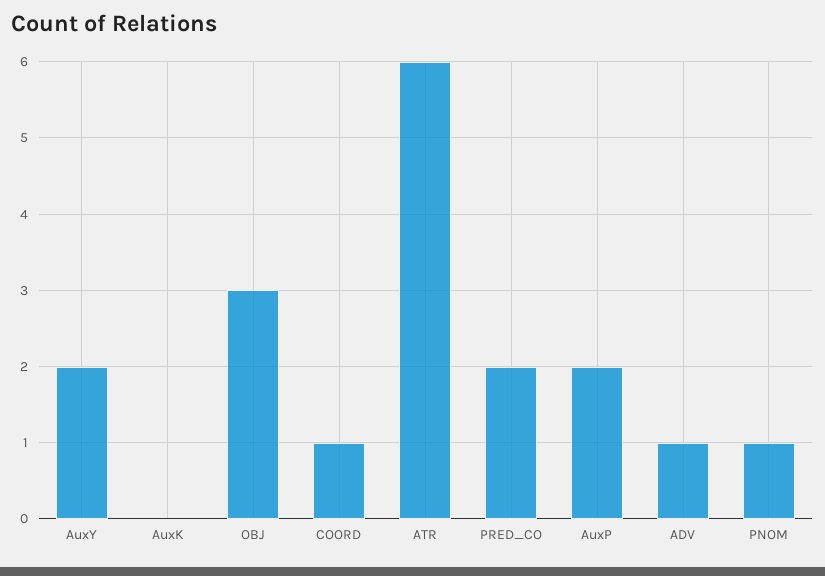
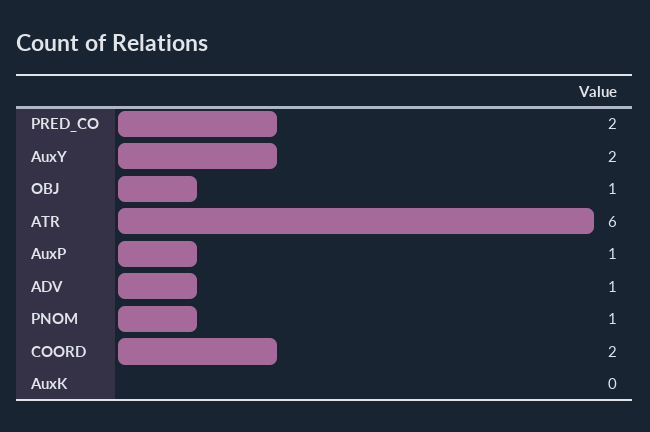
OBJ: 3 -> 1
COORD: 1 -> 2
AuxP: 2 -> 1

